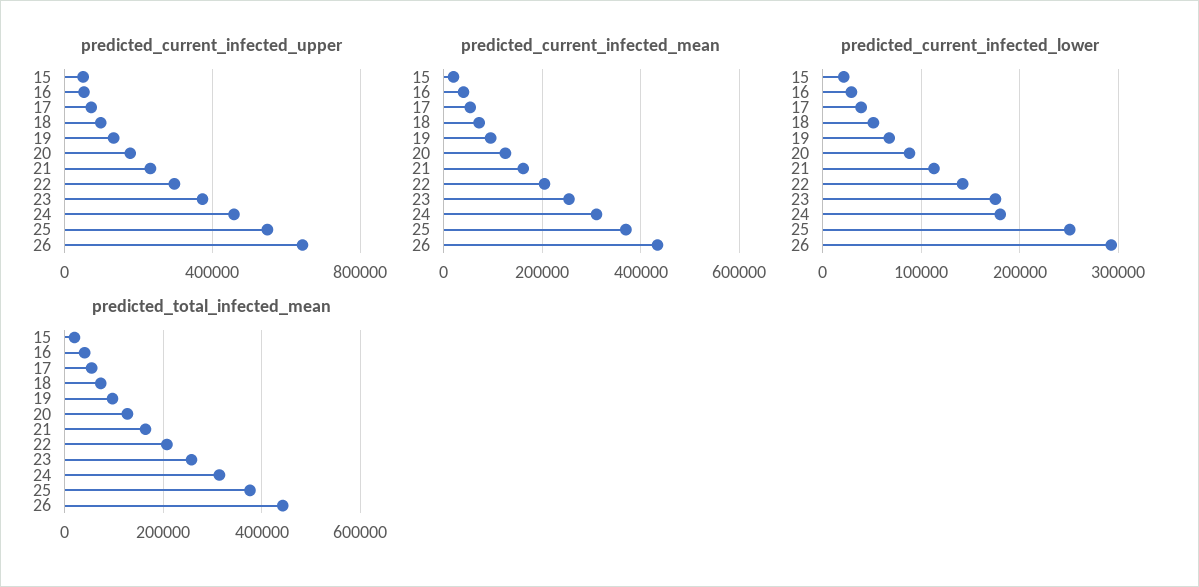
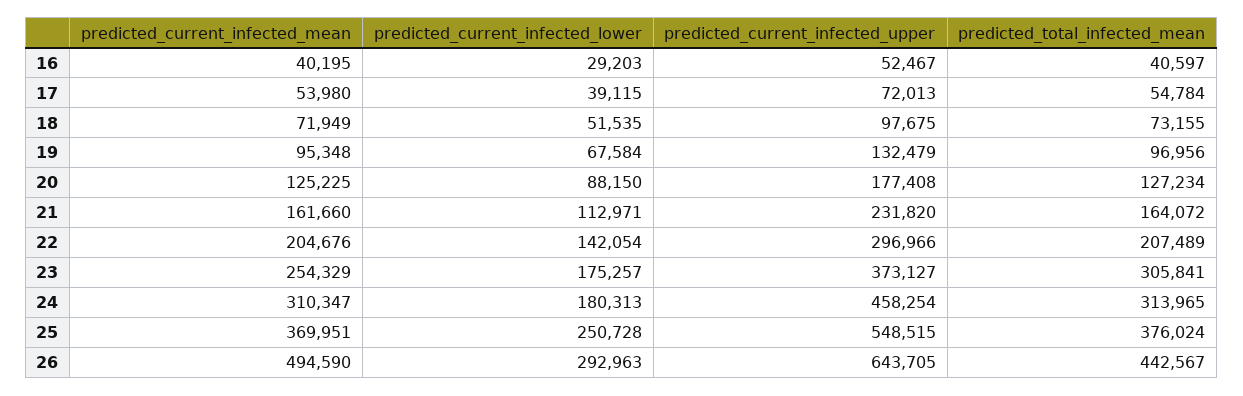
predicted_current_infected_upper, 15: 50000 -> none
predicted_current_infected_mean, 15: 20000 -> none
predicted_current_infected_mean, 26: 440000 -> 494590
predicted_current_infected_lower, 15: 20000 -> none
predicted_total_infected_mean, 15: 20000 -> none
predicted_total_infected_mean, 23: 260000 -> 305841

